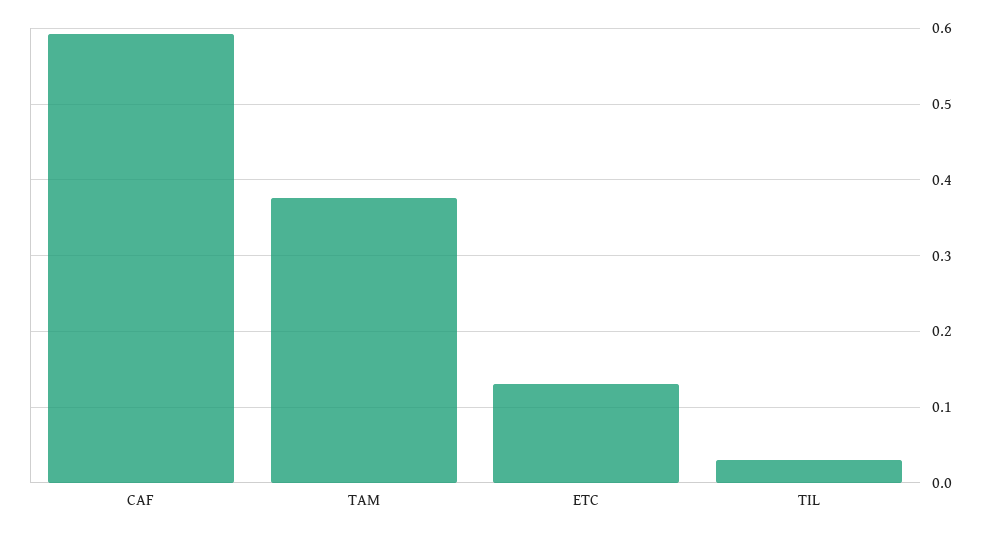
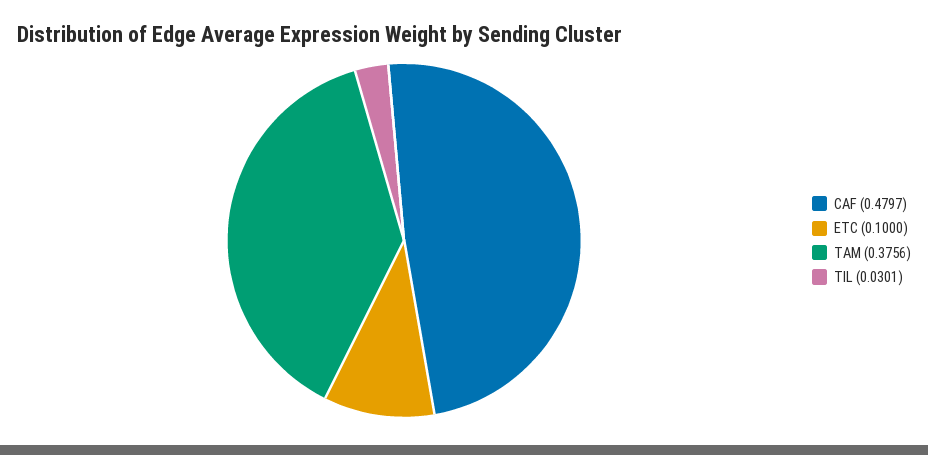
CAF: 0.59 -> 0.4797
ETC: 0.13 -> 0.1

